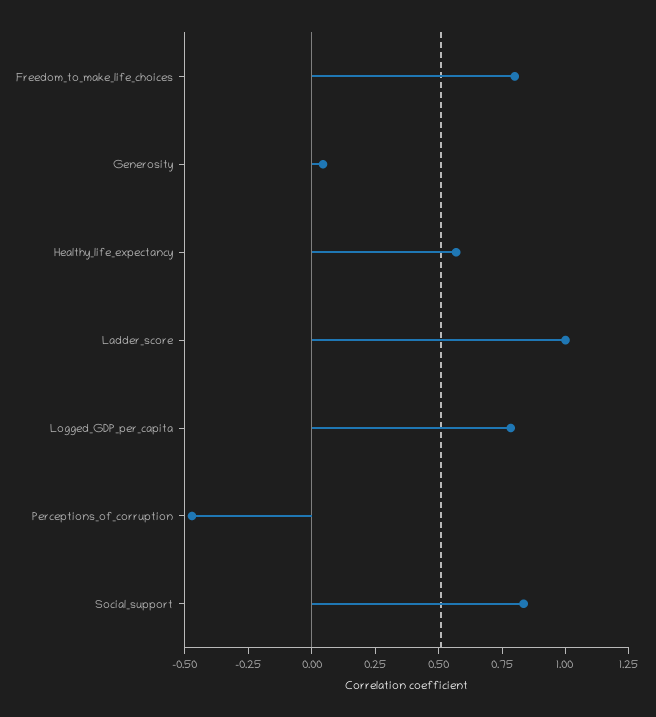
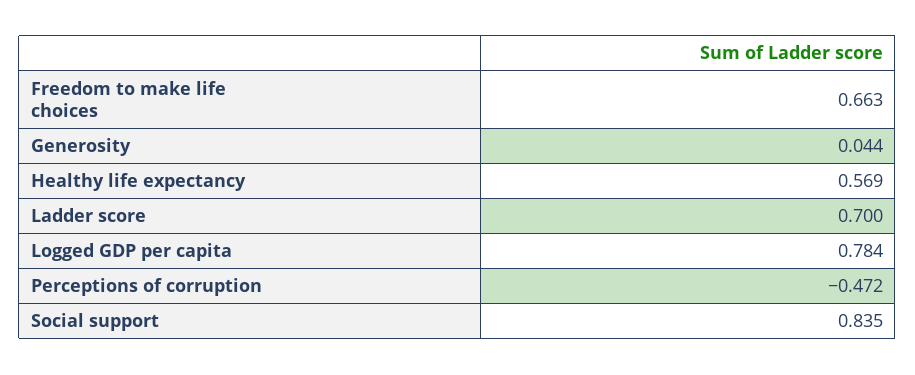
Freedom_to_make_life_choices: 0.8 -> 0.663
Ladder_score: 1 -> 0.7

